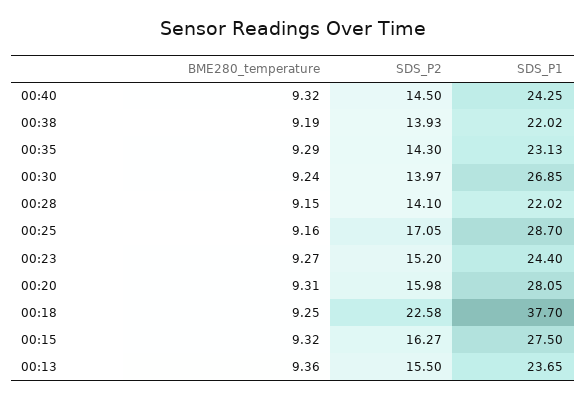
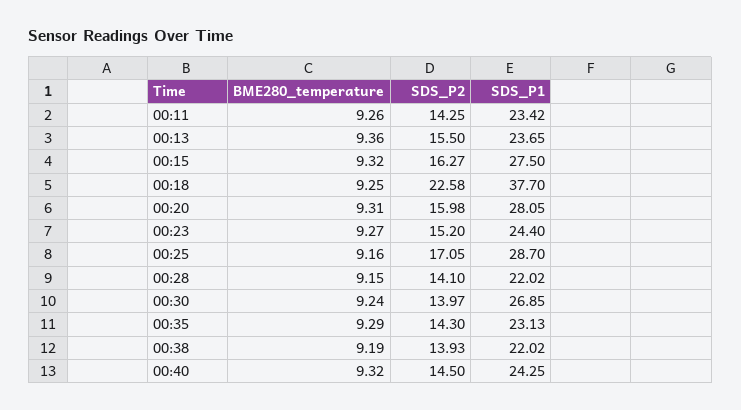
BME280_temperature, 00:11: none -> 9.26
SDS_P2, 00:11: none -> 14.25
SDS_P1, 00:11: none -> 23.42

